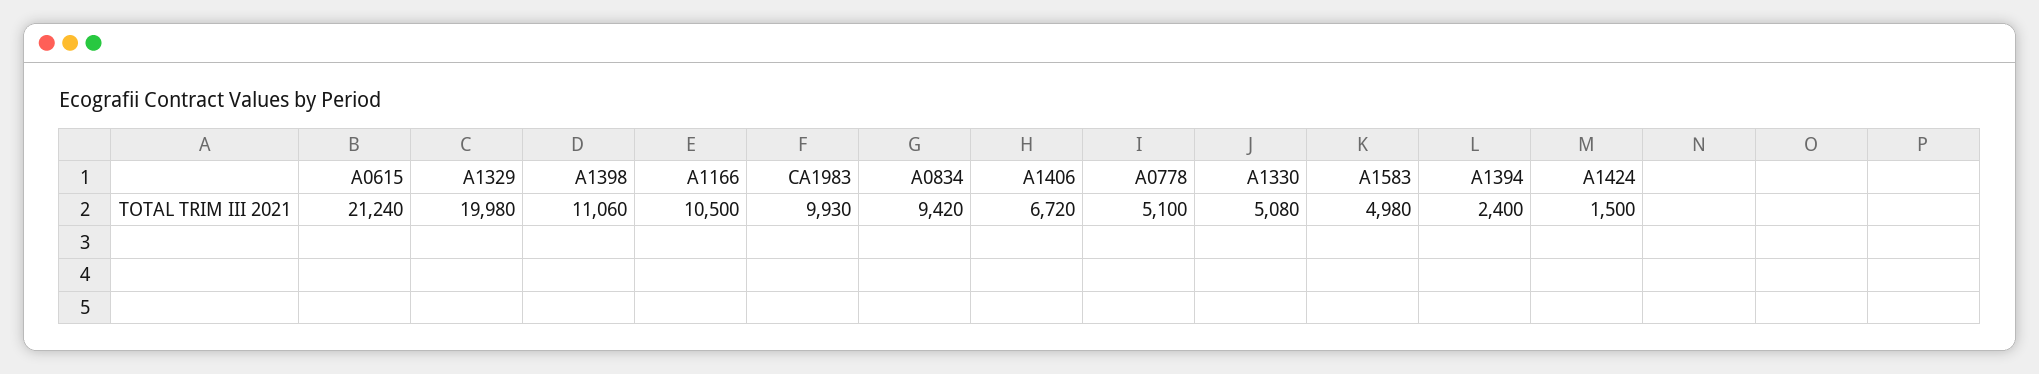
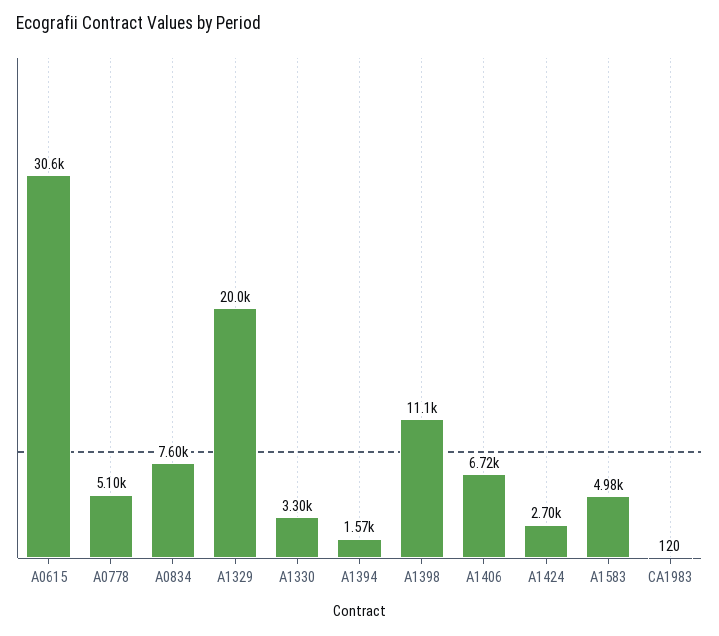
A0615: 21240 -> 30600
A1166: 10500 -> none
CA1983: 9930 -> 120
A0834: 9420 -> 7600
A1330: 5080 -> 3300
A1394: 2400 -> 1570
A1424: 1500 -> 2700

